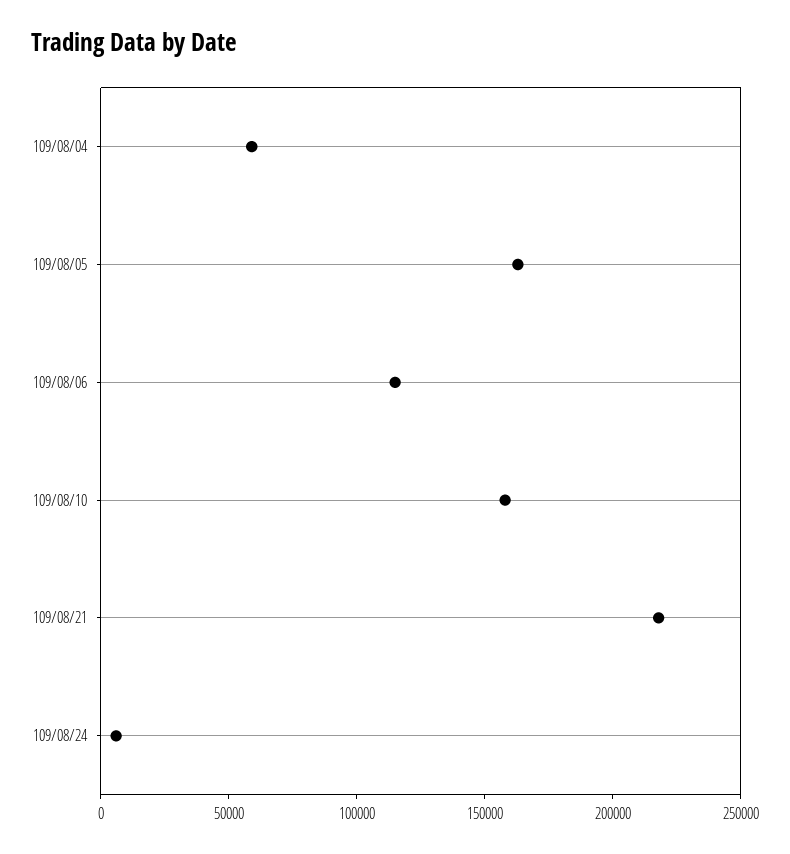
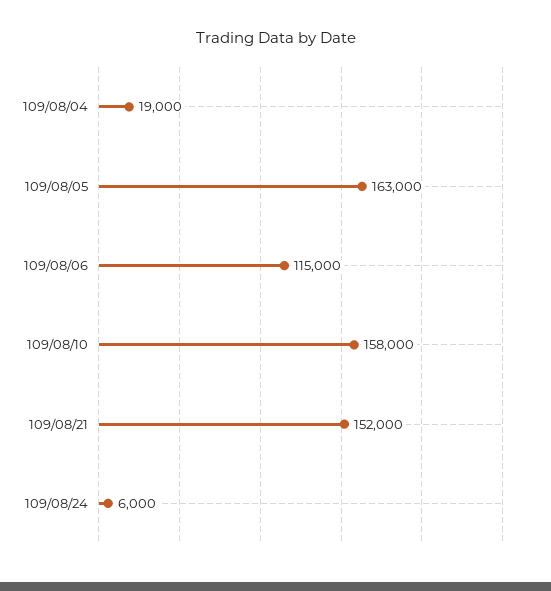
109/08/04: 60000 -> 19000
109/08/21: 220000 -> 152000

